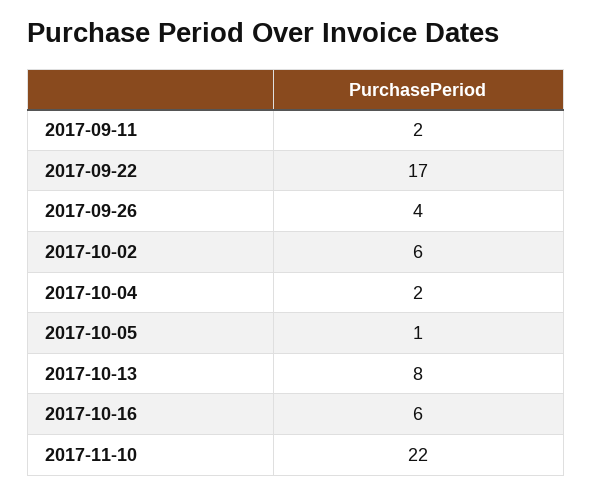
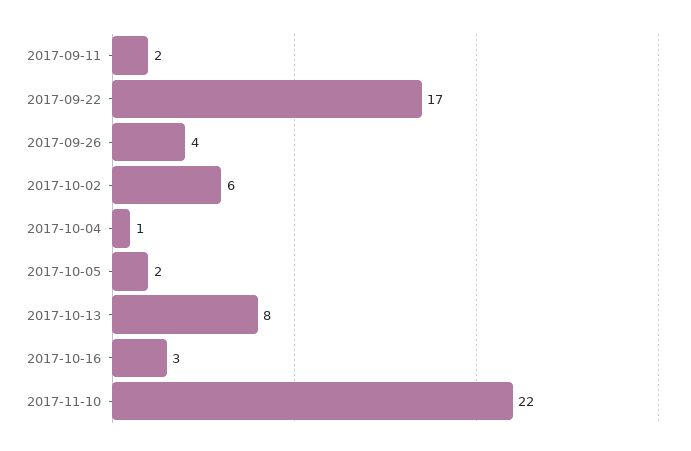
2017-10-04: 2 -> 1
2017-10-05: 1 -> 2
2017-10-16: 6 -> 3

